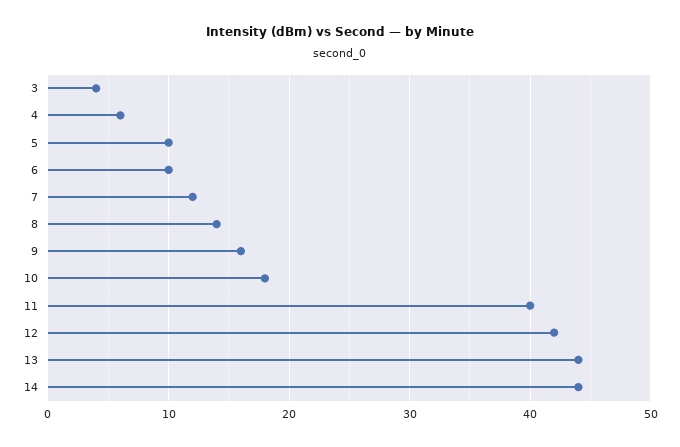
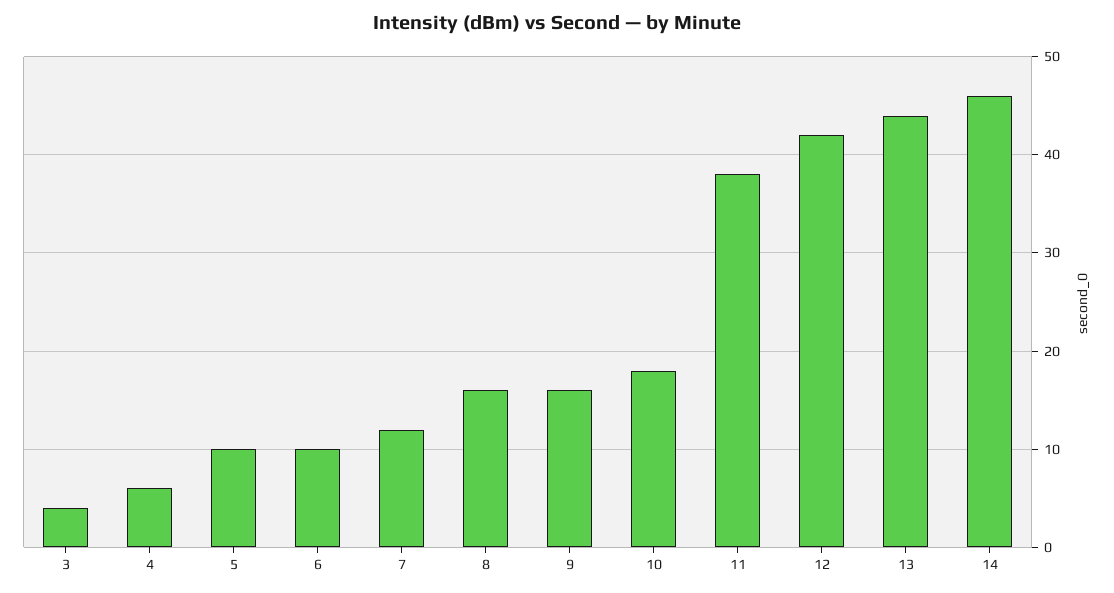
8: 14 -> 16
11: 40 -> 38
14: 44 -> 46

